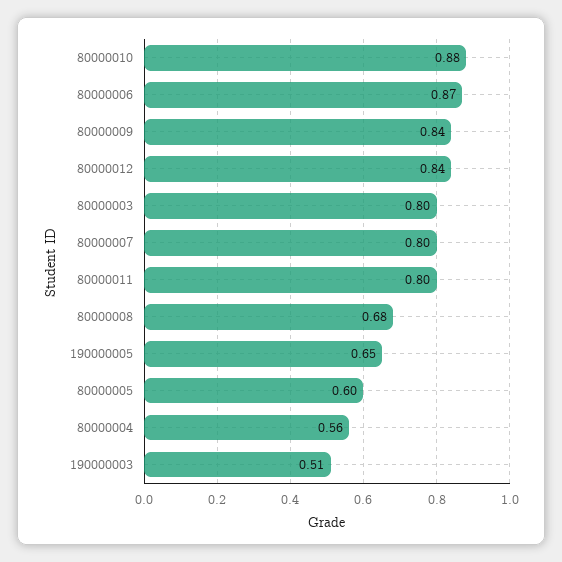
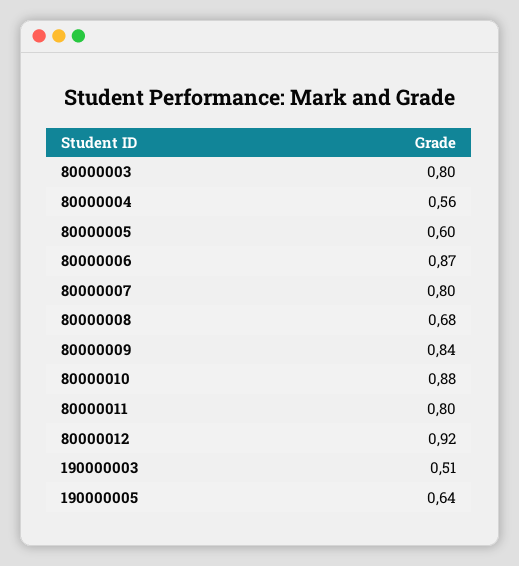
80000012: 0.84 -> 0.92
190000005: 0.65 -> 0.64

